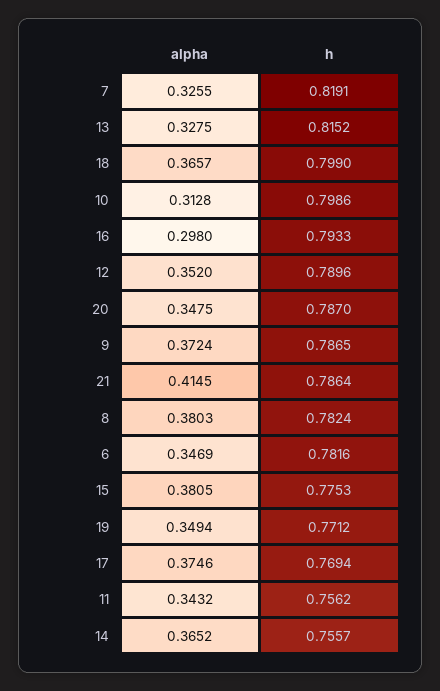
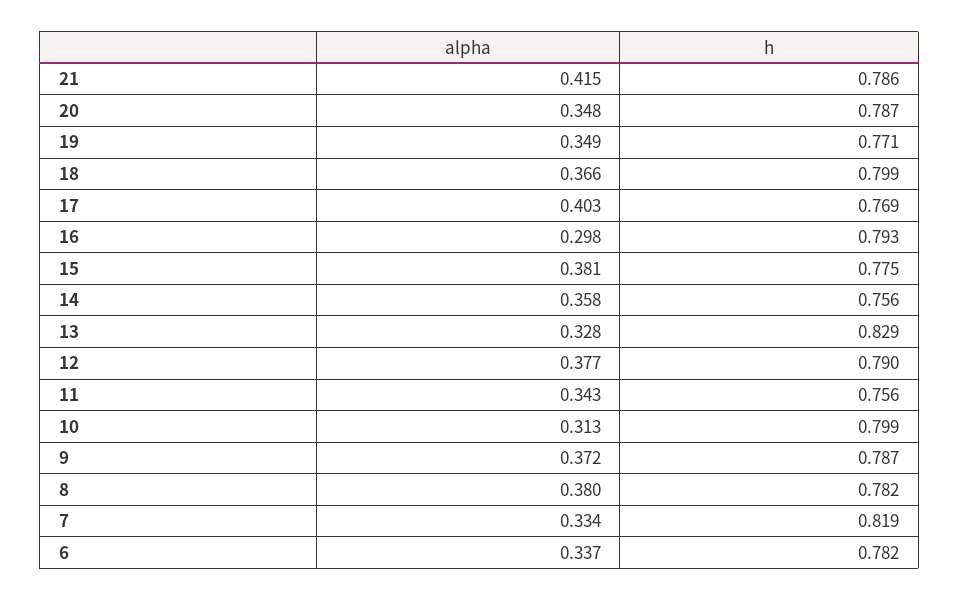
alpha, 7: 0.3255 -> 0.334
h, 13: 0.8152 -> 0.829
alpha, 12: 0.352 -> 0.377
alpha, 6: 0.3469 -> 0.337
alpha, 17: 0.3746 -> 0.403
alpha, 14: 0.3652 -> 0.358

